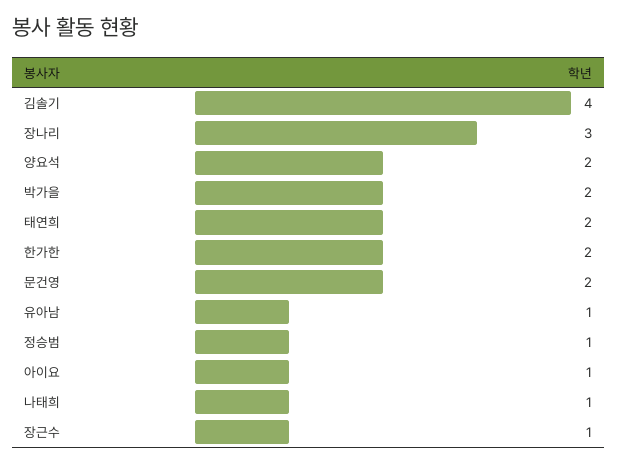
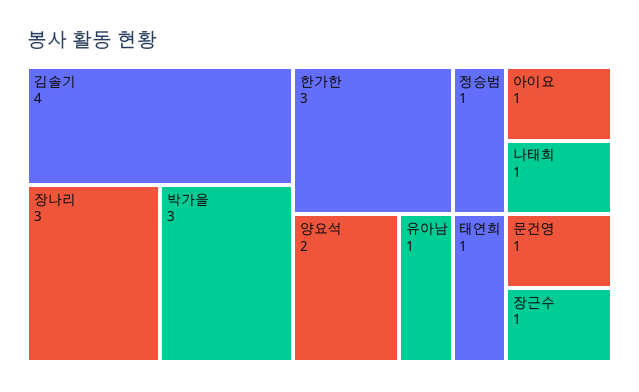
박가을: 2 -> 3
태연희: 2 -> 1
한가한: 2 -> 3
문건영: 2 -> 1

